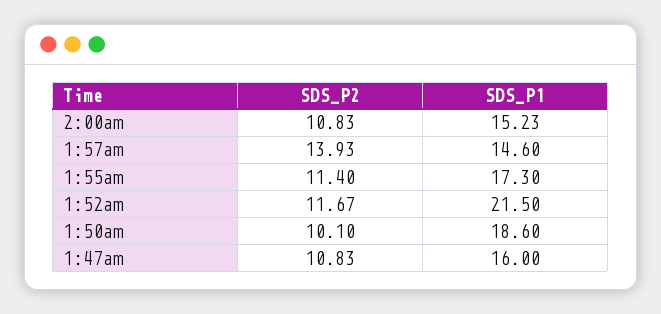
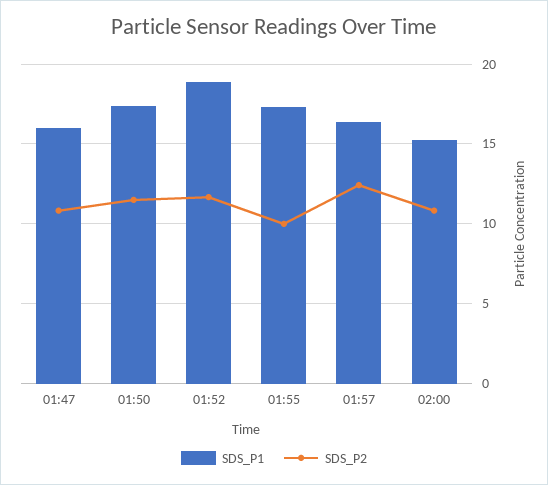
SDS_P2, 1:57am: 13.93 -> 12.5
SDS_P1, 1:57am: 14.6 -> 16.5
SDS_P2, 1:55am: 11.4 -> 10
SDS_P1, 1:52am: 21.5 -> 19
SDS_P2, 1:50am: 10.1 -> 11.5
SDS_P1, 1:50am: 18.6 -> 17.5

